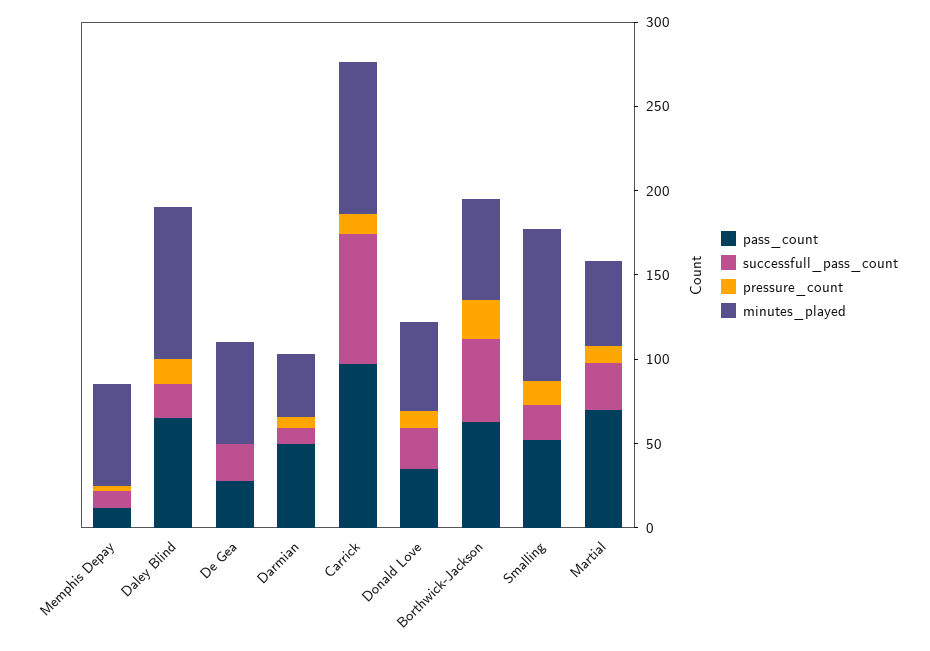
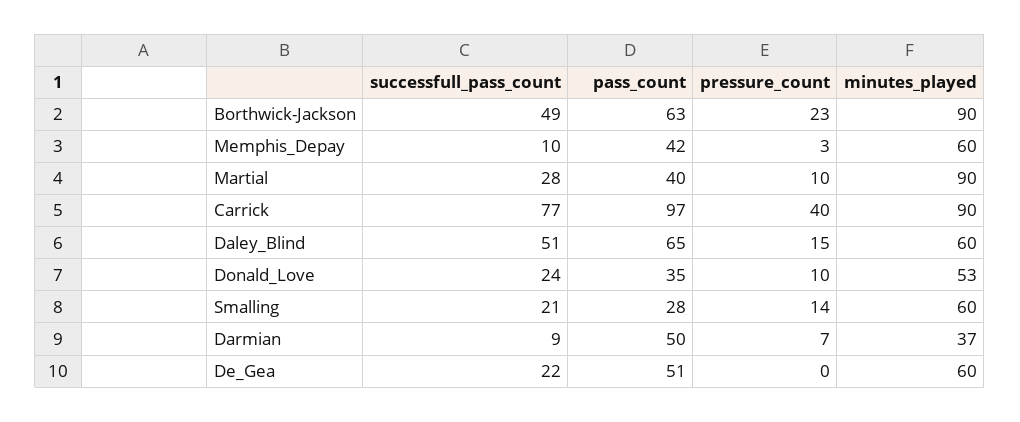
pass_count, Memphis Depay: 10 -> 42
successfull_pass_count, Daley Blind: 20 -> 51
minutes_played, Daley Blind: 90 -> 60
pass_count, De Gea: 30 -> 51
pressure_count, Carrick: 10 -> 40
minutes_played, Borthwick-Jackson: 60 -> 90
pass_count, Smalling: 50 -> 28
minutes_played, Smalling: 90 -> 60
pass_count, Martial: 70 -> 40
minutes_played, Martial: 50 -> 90

